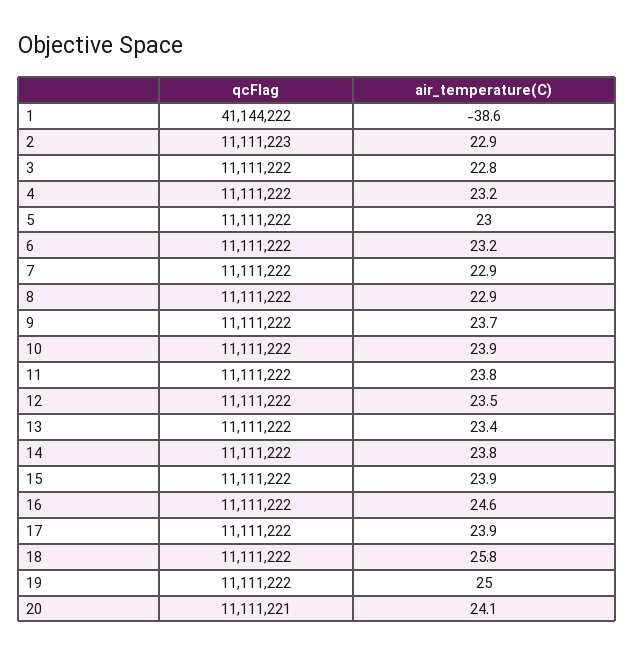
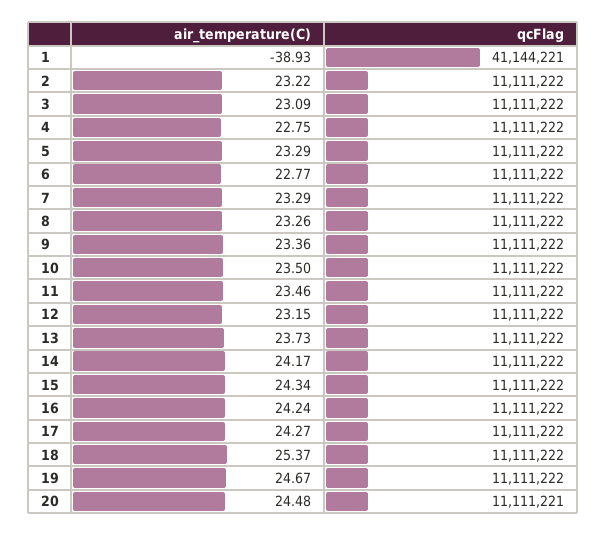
qcFlag, 1: 41144222 -> 41144221
air_temperature(C), 1: -38.6 -> -38.93
qcFlag, 2: 11111223 -> 11111222
air_temperature(C), 2: 22.9 -> 23.22
air_temperature(C), 3: 22.8 -> 23.09
air_temperature(C), 4: 23.2 -> 22.75
air_temperature(C), 5: 23 -> 23.29
air_temperature(C), 6: 23.2 -> 22.77
air_temperature(C), 7: 22.9 -> 23.29
air_temperature(C), 8: 22.9 -> 23.26
air_temperature(C), 9: 23.7 -> 23.36
air_temperature(C), 10: 23.9 -> 23.5
air_temperature(C), 11: 23.8 -> 23.46
air_temperature(C), 12: 23.5 -> 23.15
air_temperature(C), 13: 23.4 -> 23.73
air_temperature(C), 14: 23.8 -> 24.17
air_temperature(C), 15: 23.9 -> 24.34
air_temperature(C), 16: 24.6 -> 24.24
air_temperature(C), 17: 23.9 -> 24.27
air_temperature(C), 18: 25.8 -> 25.37
air_temperature(C), 19: 25 -> 24.67
air_temperature(C), 20: 24.1 -> 24.48

